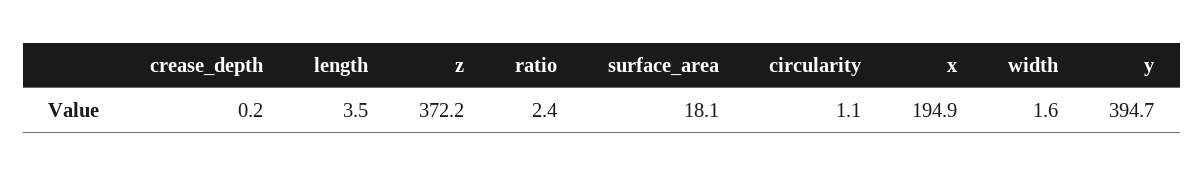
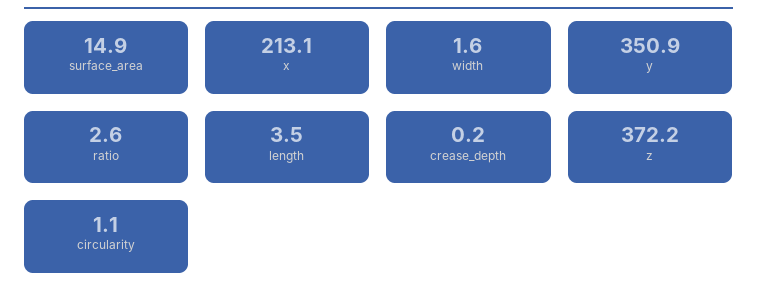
ratio: 2.4 -> 2.6
surface_area: 18.1 -> 14.9
x: 194.9 -> 213.1
y: 394.7 -> 350.9

